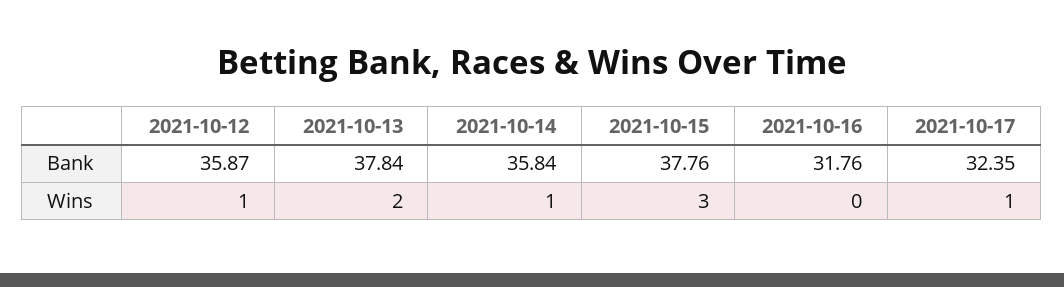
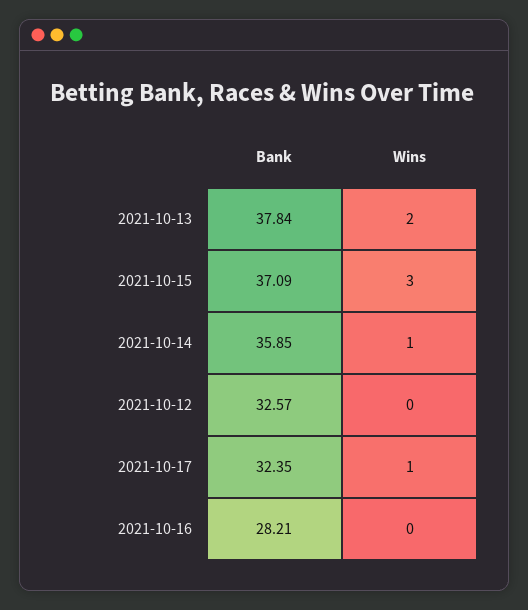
2021-10-12, Bank: 35.87 -> 32.57
2021-10-14, Bank: 35.84 -> 35.85
2021-10-15, Bank: 37.76 -> 37.09
2021-10-16, Bank: 31.76 -> 28.21
2021-10-12, Wins: 1 -> 0

